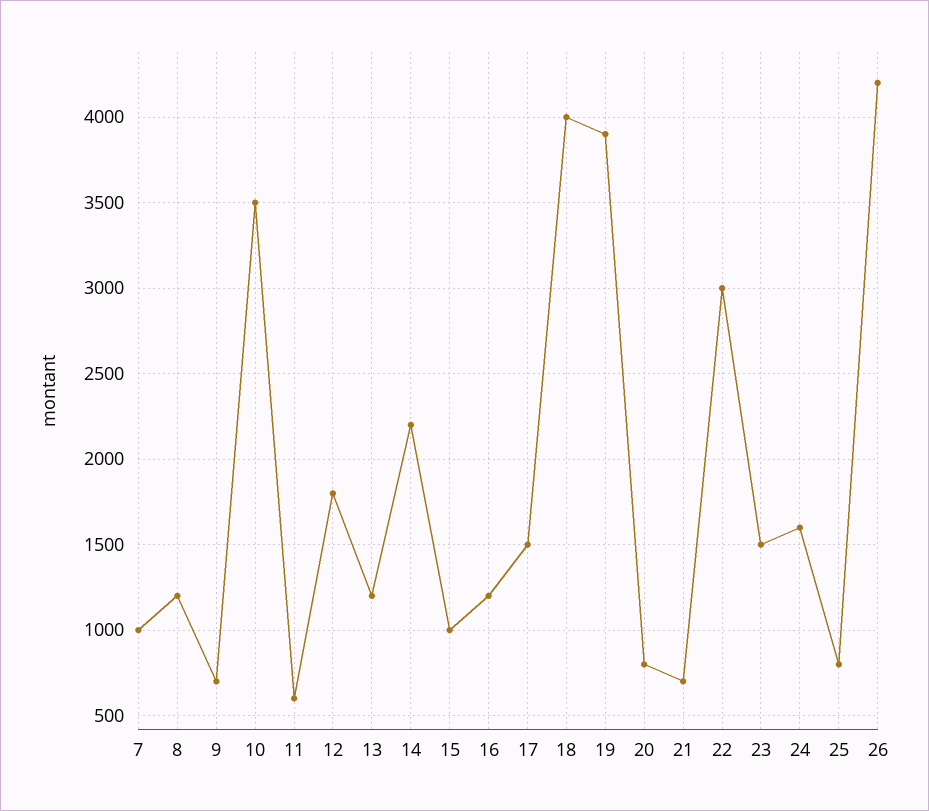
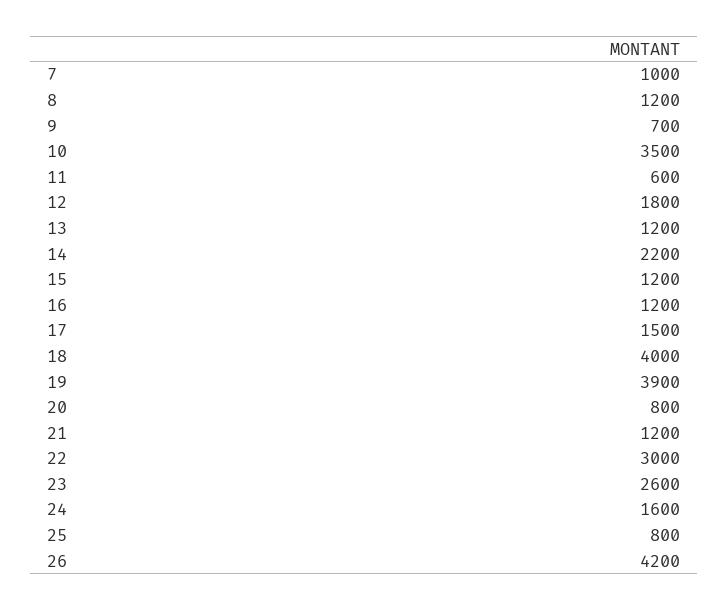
15: 1000 -> 1200
21: 700 -> 1200
23: 1500 -> 2600

